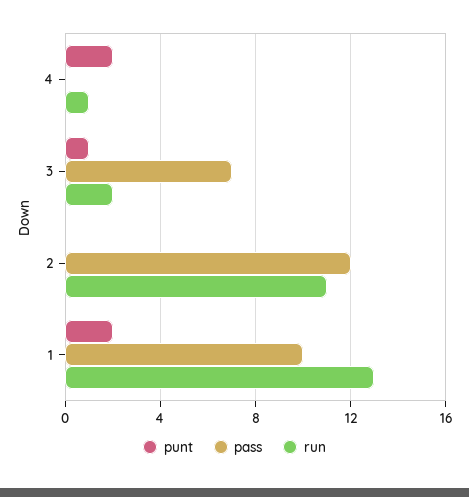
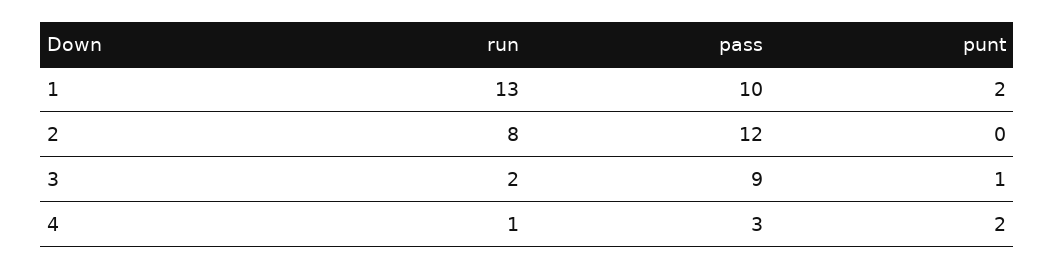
pass, 4: 0 -> 3
pass, 3: 7 -> 9
run, 2: 11 -> 8

